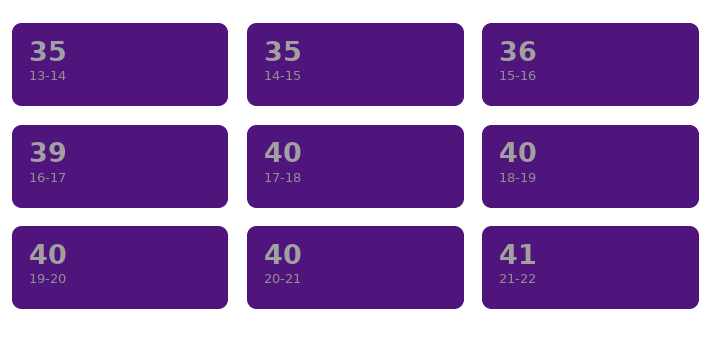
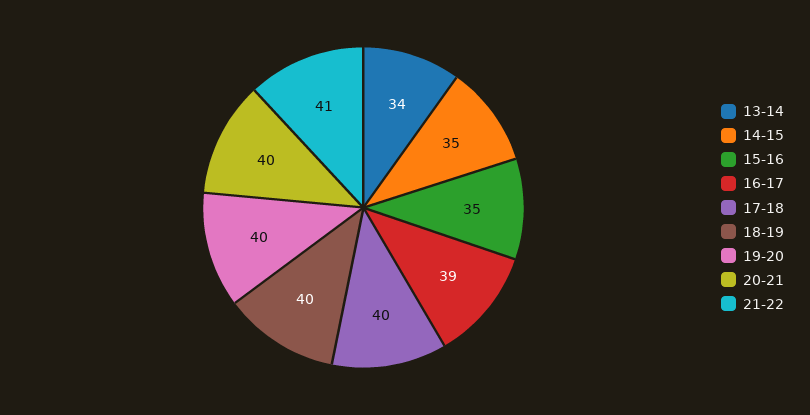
13-14: 35 -> 34
15-16: 36 -> 35

